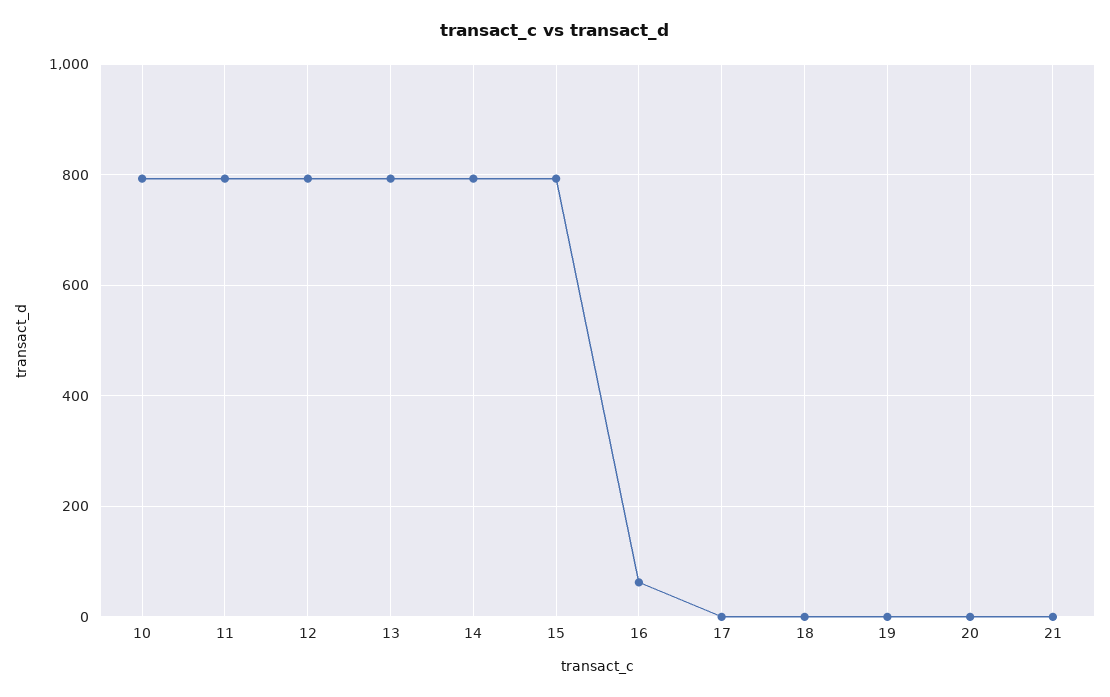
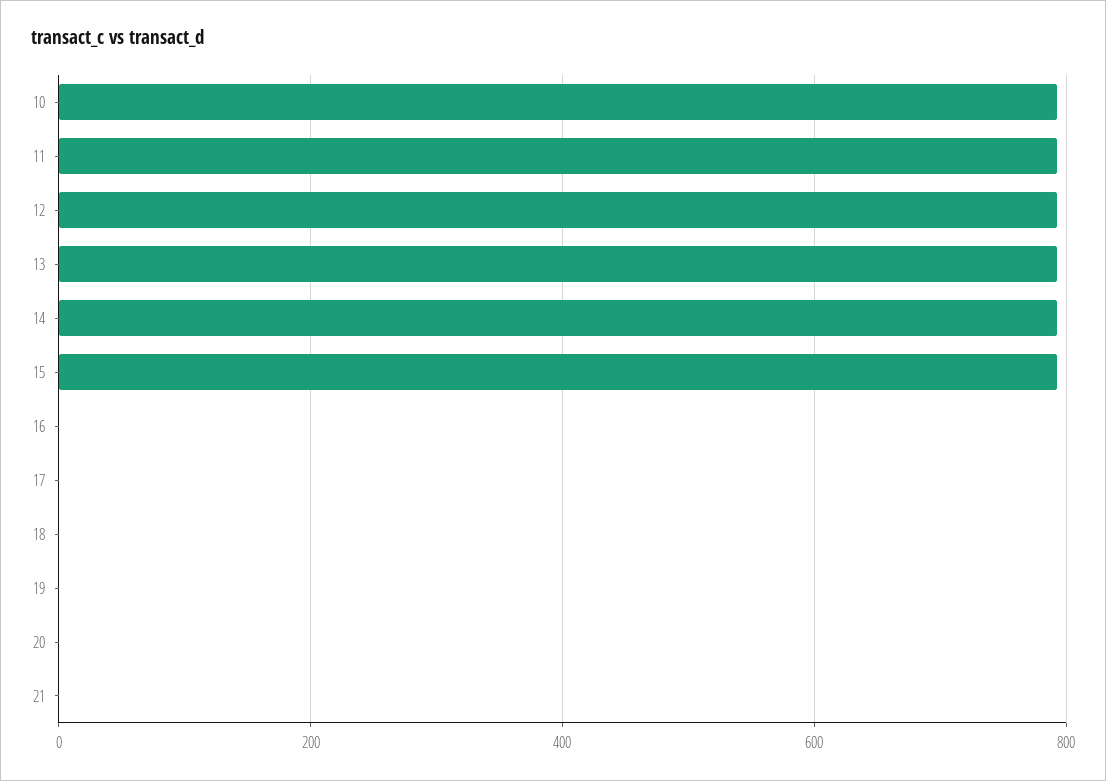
16: 60 -> 0

